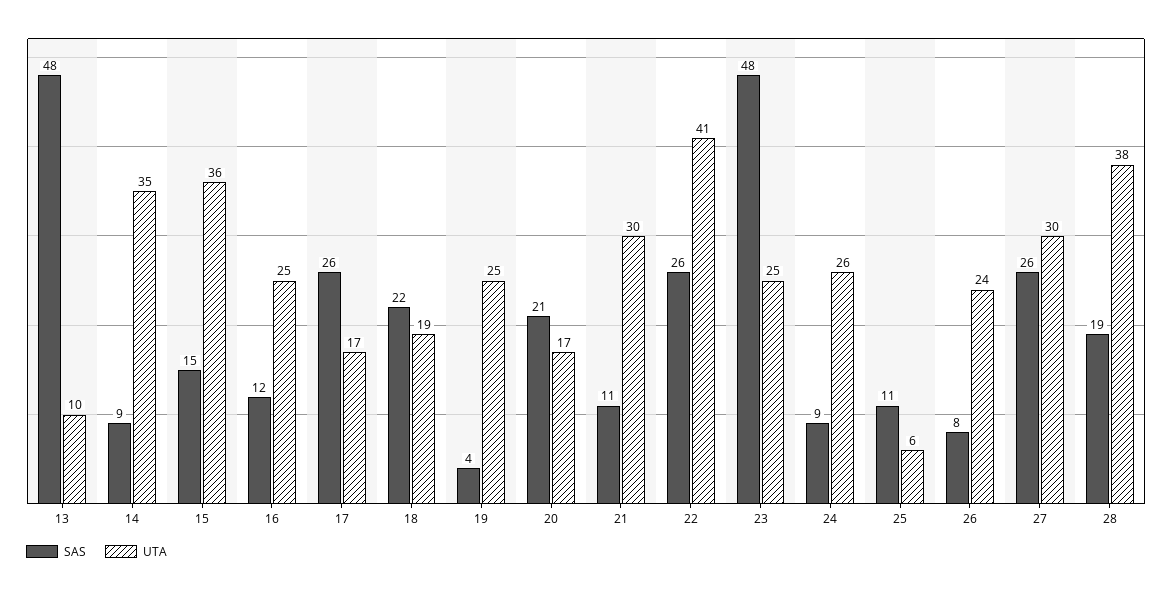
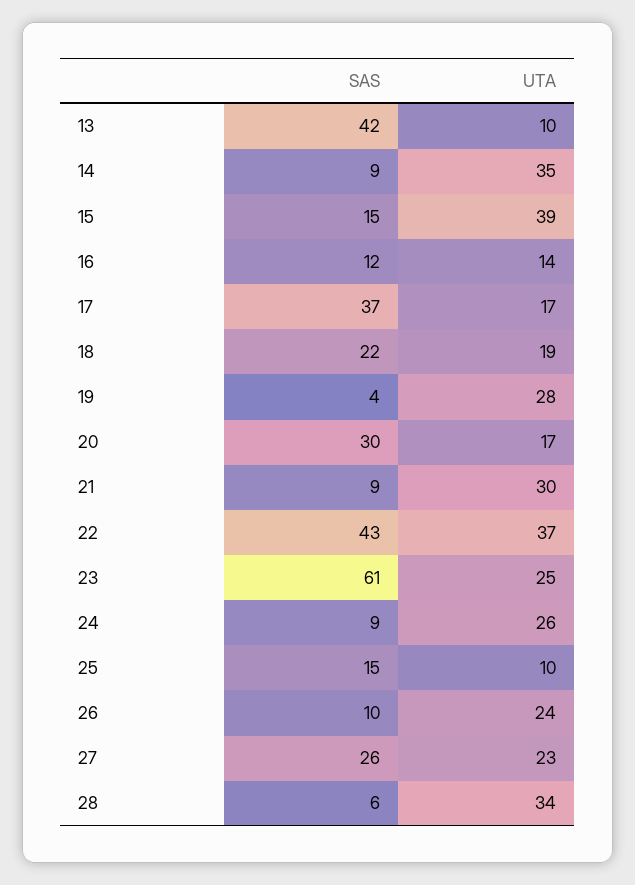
SAS, 13: 48 -> 42
UTA, 15: 36 -> 39
UTA, 16: 25 -> 14
SAS, 17: 26 -> 37
UTA, 19: 25 -> 28
SAS, 20: 21 -> 30
SAS, 21: 11 -> 9
SAS, 22: 26 -> 43
UTA, 22: 41 -> 37
SAS, 23: 48 -> 61
SAS, 25: 11 -> 15
UTA, 25: 6 -> 10
SAS, 26: 8 -> 10
UTA, 27: 30 -> 23
SAS, 28: 19 -> 6
UTA, 28: 38 -> 34

